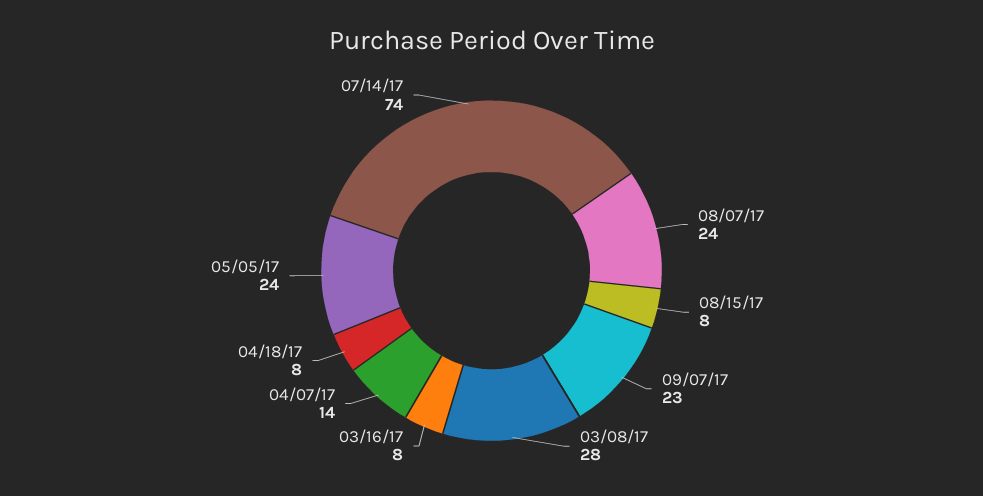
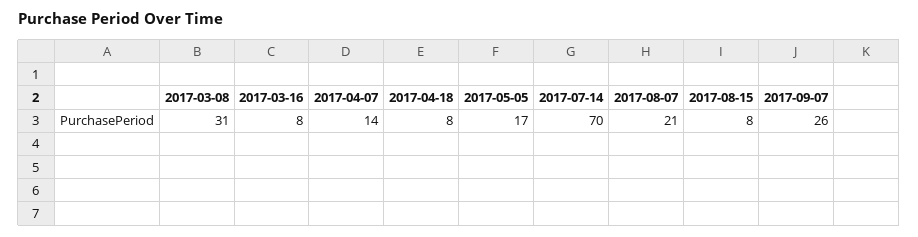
08/07/17: 24 -> 21
09/07/17: 23 -> 26
03/08/17: 28 -> 31
05/05/17: 24 -> 17
07/14/17: 74 -> 70

